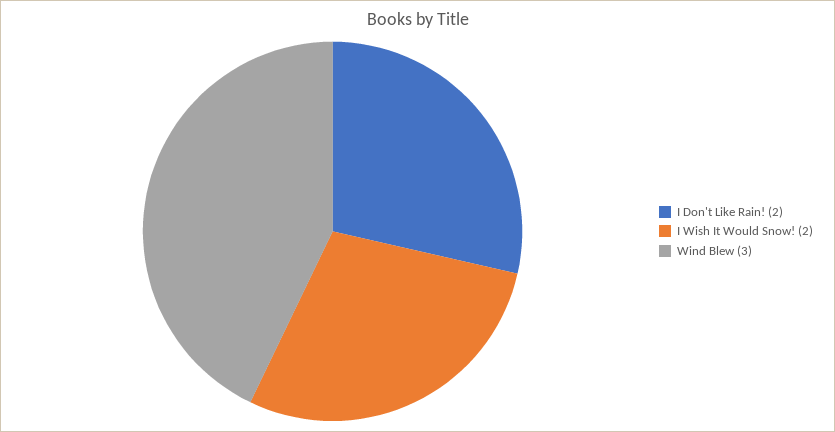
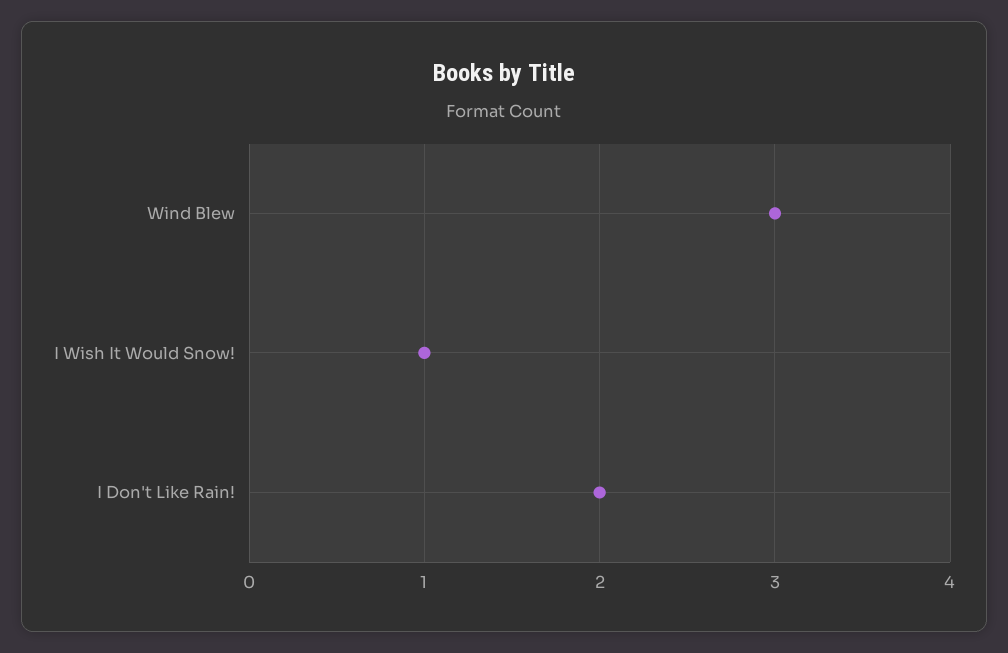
I Wish It Would Snow!: 2 -> 1

